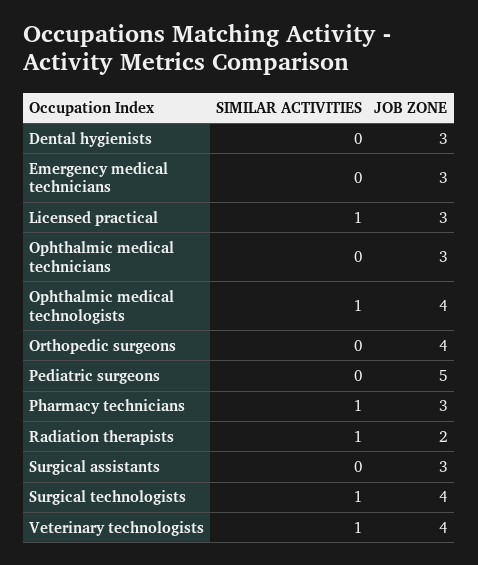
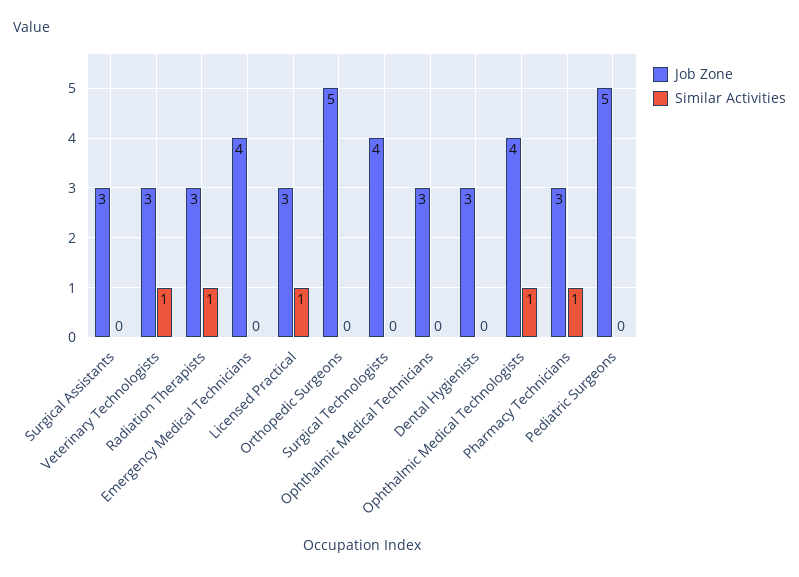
JOB ZONE, Emergency medical technicians: 3 -> 4
JOB ZONE, Orthopedic surgeons: 4 -> 5
JOB ZONE, Radiation therapists: 2 -> 3
SIMILAR ACTIVITIES, Surgical technologists: 1 -> 0
JOB ZONE, Veterinary technologists: 4 -> 3

